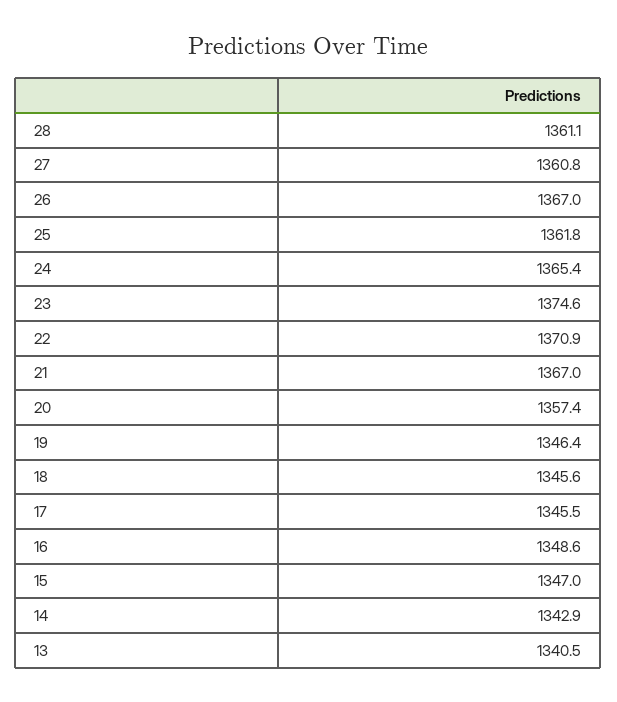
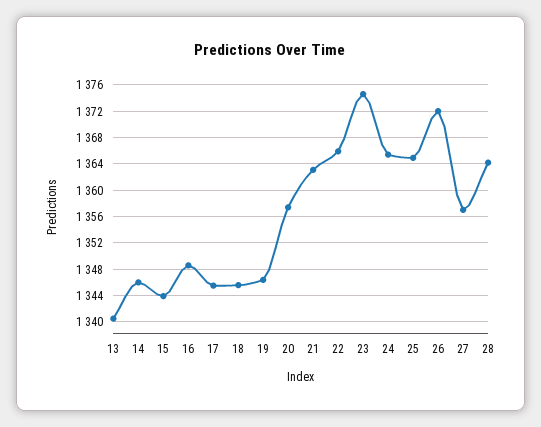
28: 1361.1 -> 1364
27: 1360.8 -> 1357
26: 1367 -> 1372
25: 1361.8 -> 1365
22: 1370.9 -> 1366
21: 1367 -> 1363
15: 1347 -> 1344
14: 1342.9 -> 1346

